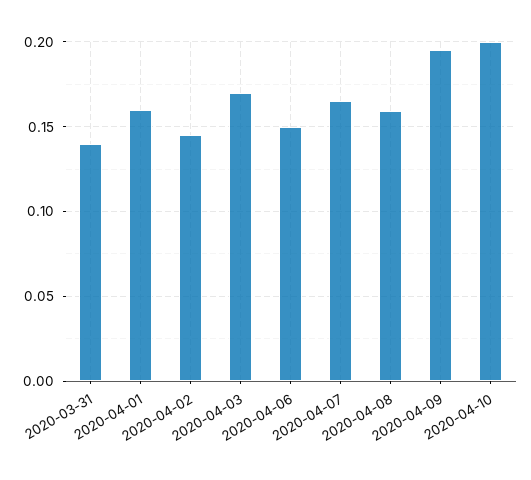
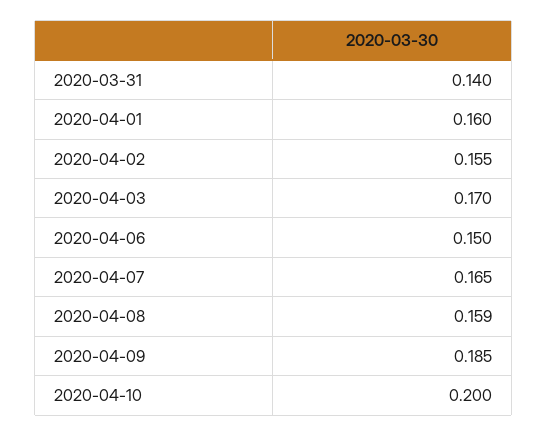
2020-04-02: 0.145 -> 0.155
2020-04-09: 0.195 -> 0.185

